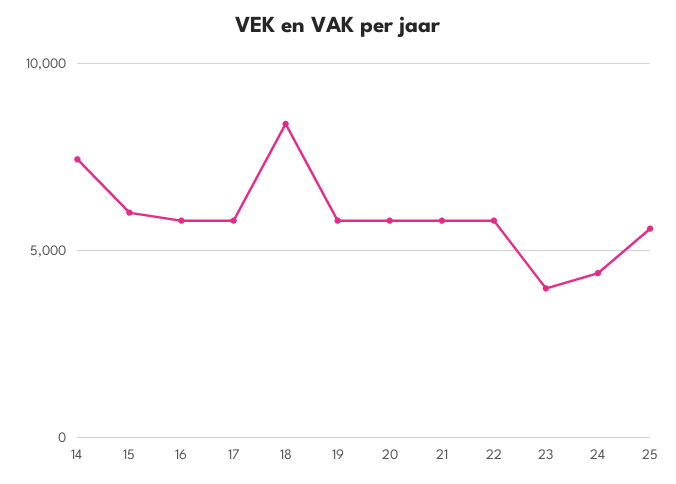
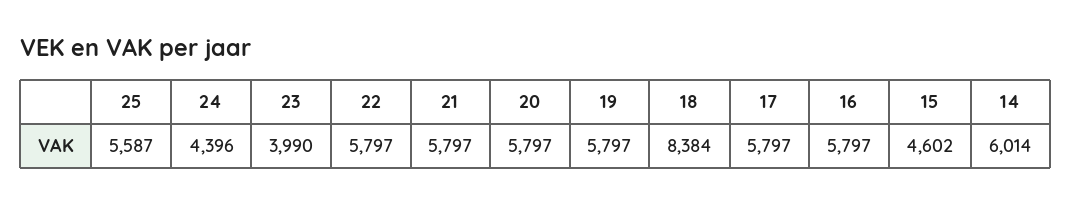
14: 7500 -> 6014
15: 6000 -> 4602

